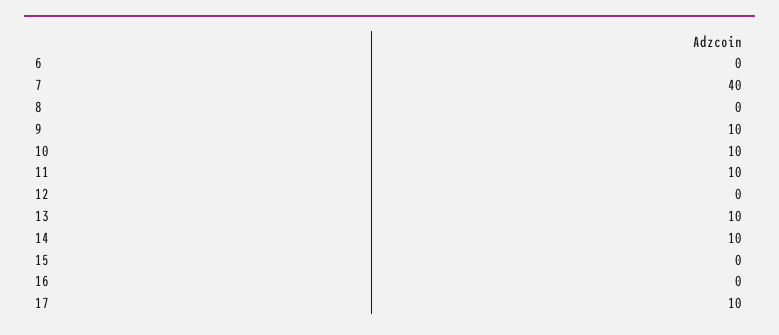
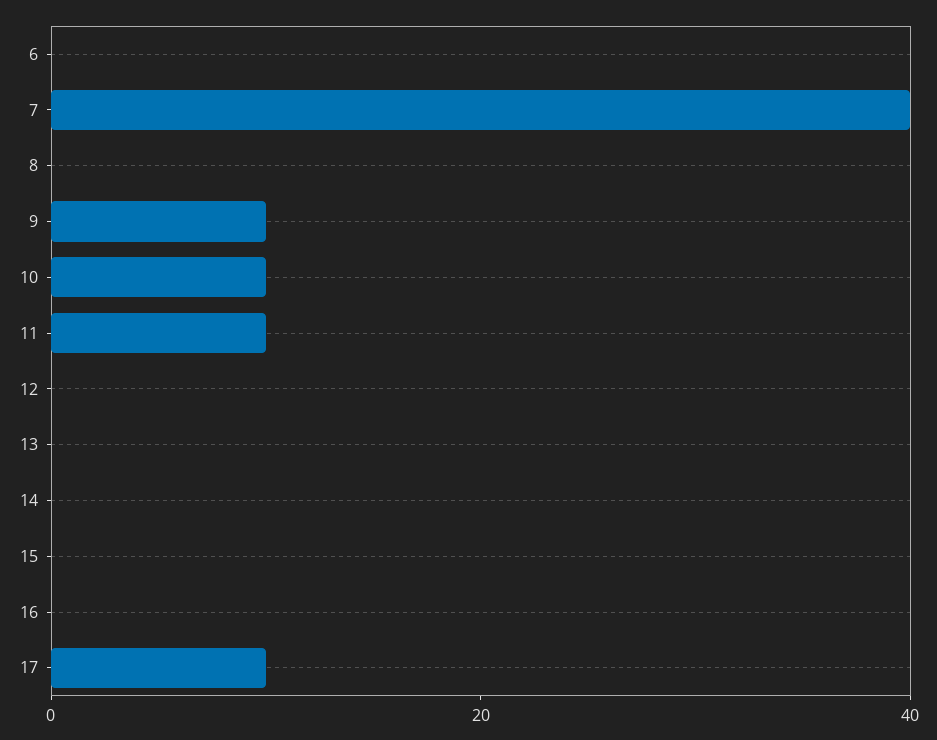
13: 10 -> 0
14: 10 -> 0

